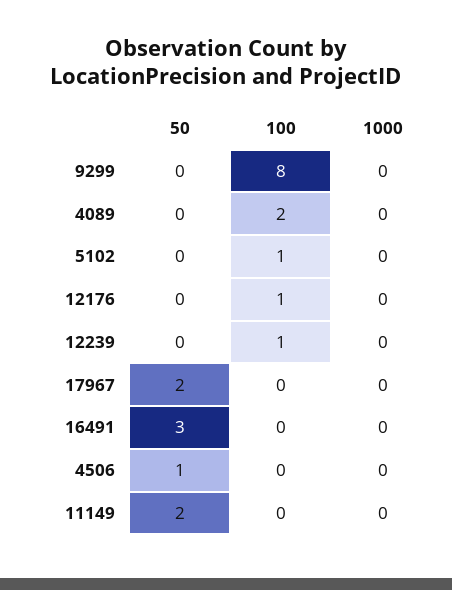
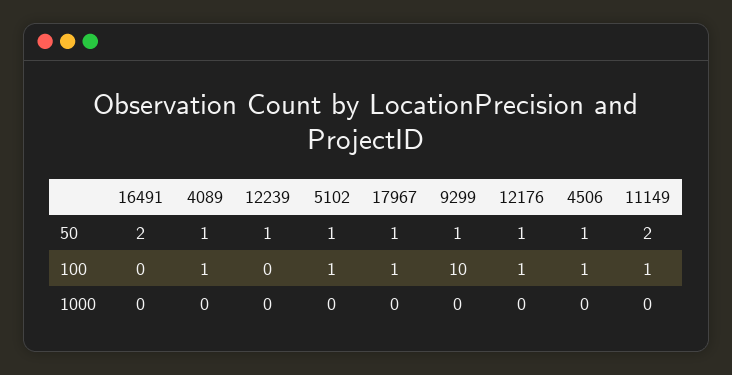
50, 9299: 0 -> 1
100, 9299: 8 -> 10
50, 4089: 0 -> 1
100, 4089: 2 -> 1
50, 5102: 0 -> 1
50, 12176: 0 -> 1
50, 12239: 0 -> 1
100, 12239: 1 -> 0
50, 17967: 2 -> 1
100, 17967: 0 -> 1
50, 16491: 3 -> 2
100, 4506: 0 -> 1
100, 11149: 0 -> 1

